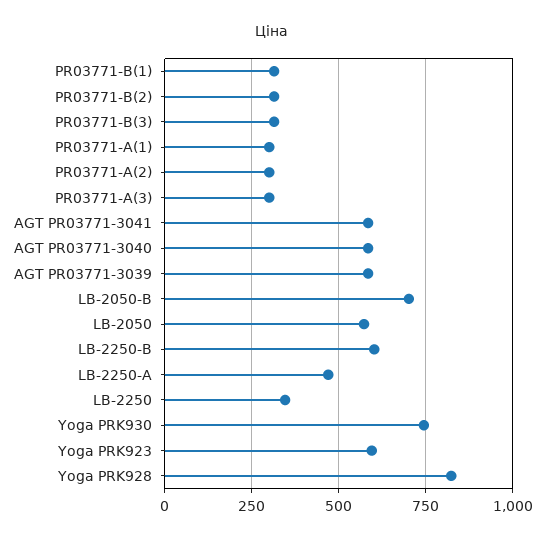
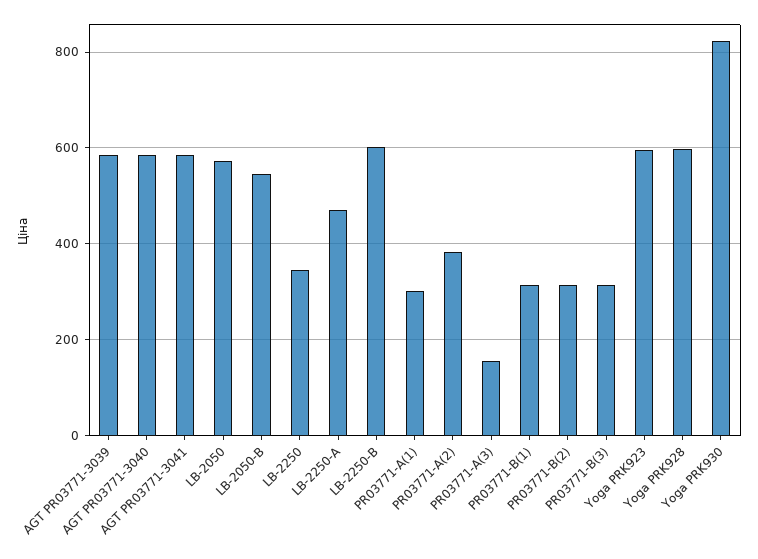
PR03771-A(2): 300 -> 380
PR03771-A(3): 300 -> 160
LB-2050-B: 700 -> 540
Yoga PRK930: 750 -> 820
Yoga PRK928: 825 -> 600

